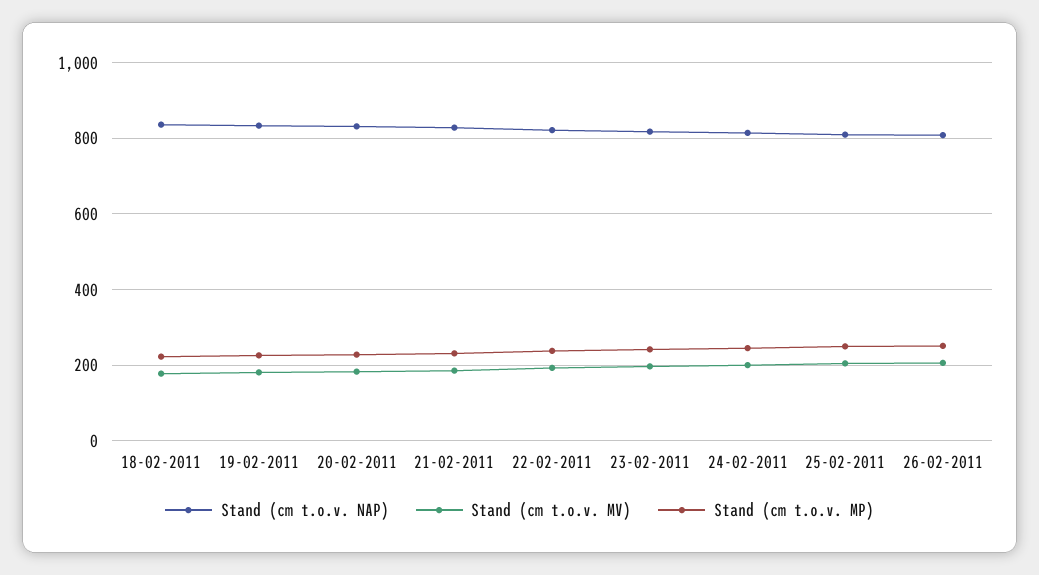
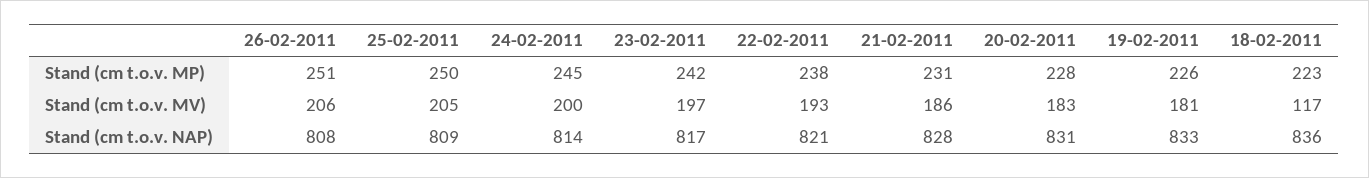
Stand (cm t.o.v. MV), 18-02-2011: 180 -> 117

